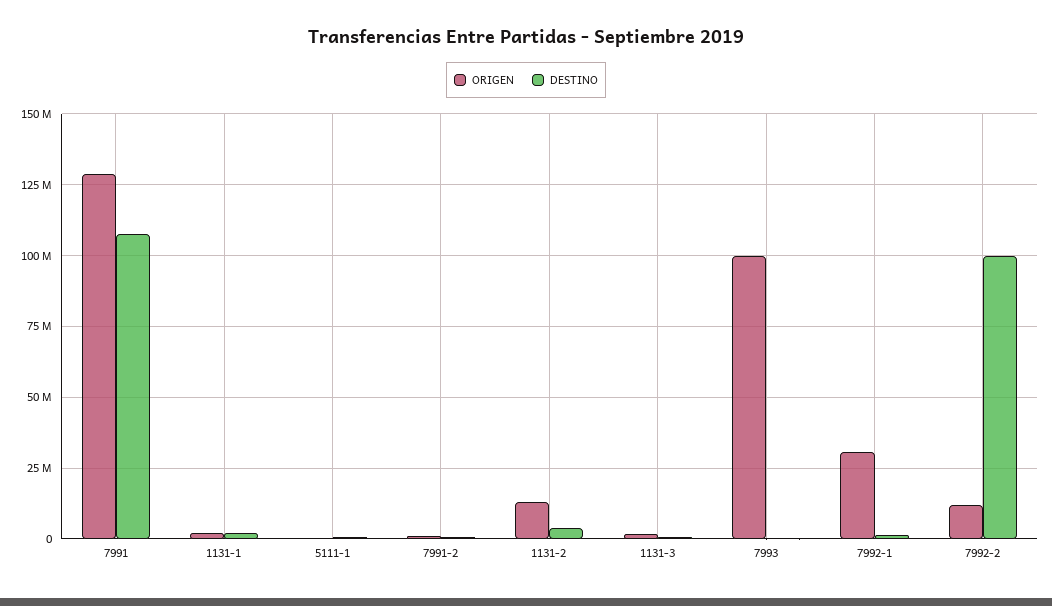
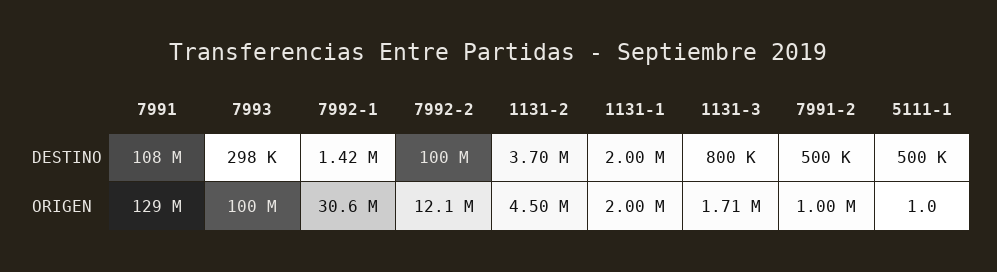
ORIGEN, 1131-2: 12500000 -> 4500000

